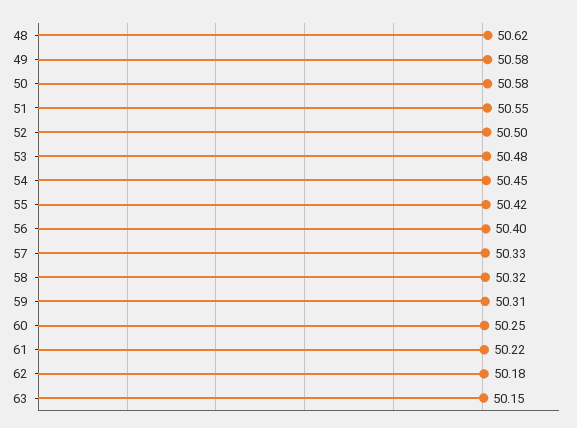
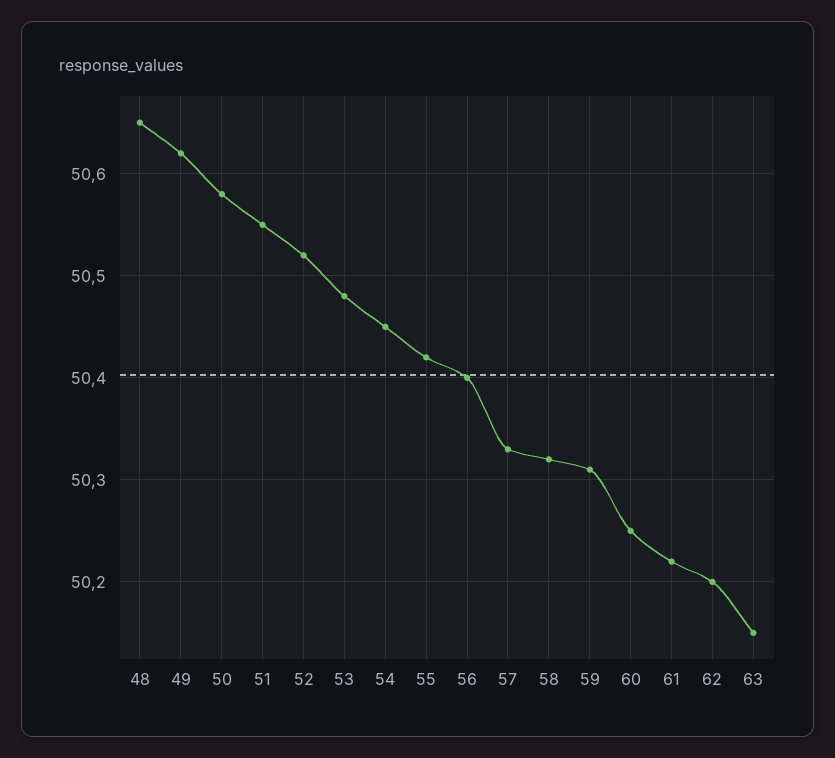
48: 50.62 -> 50.65
49: 50.58 -> 50.62
52: 50.5 -> 50.52
62: 50.18 -> 50.2

